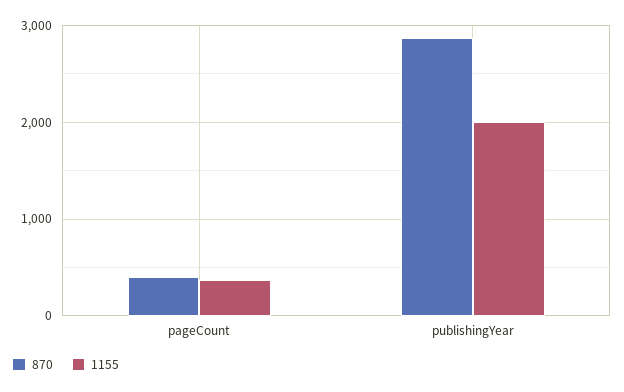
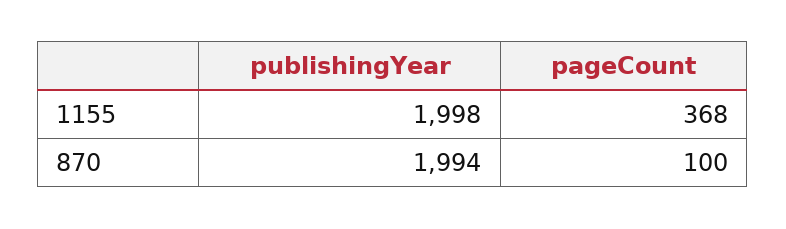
870, pageCount: 400 -> 100
870, publishingYear: 2900 -> 1994

